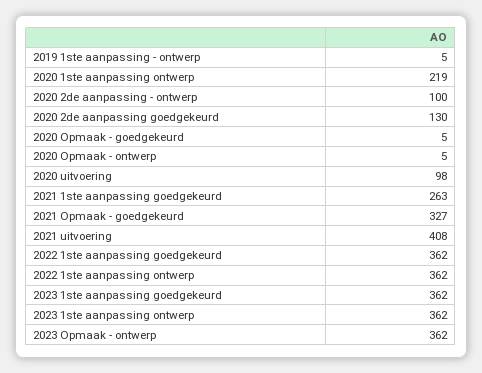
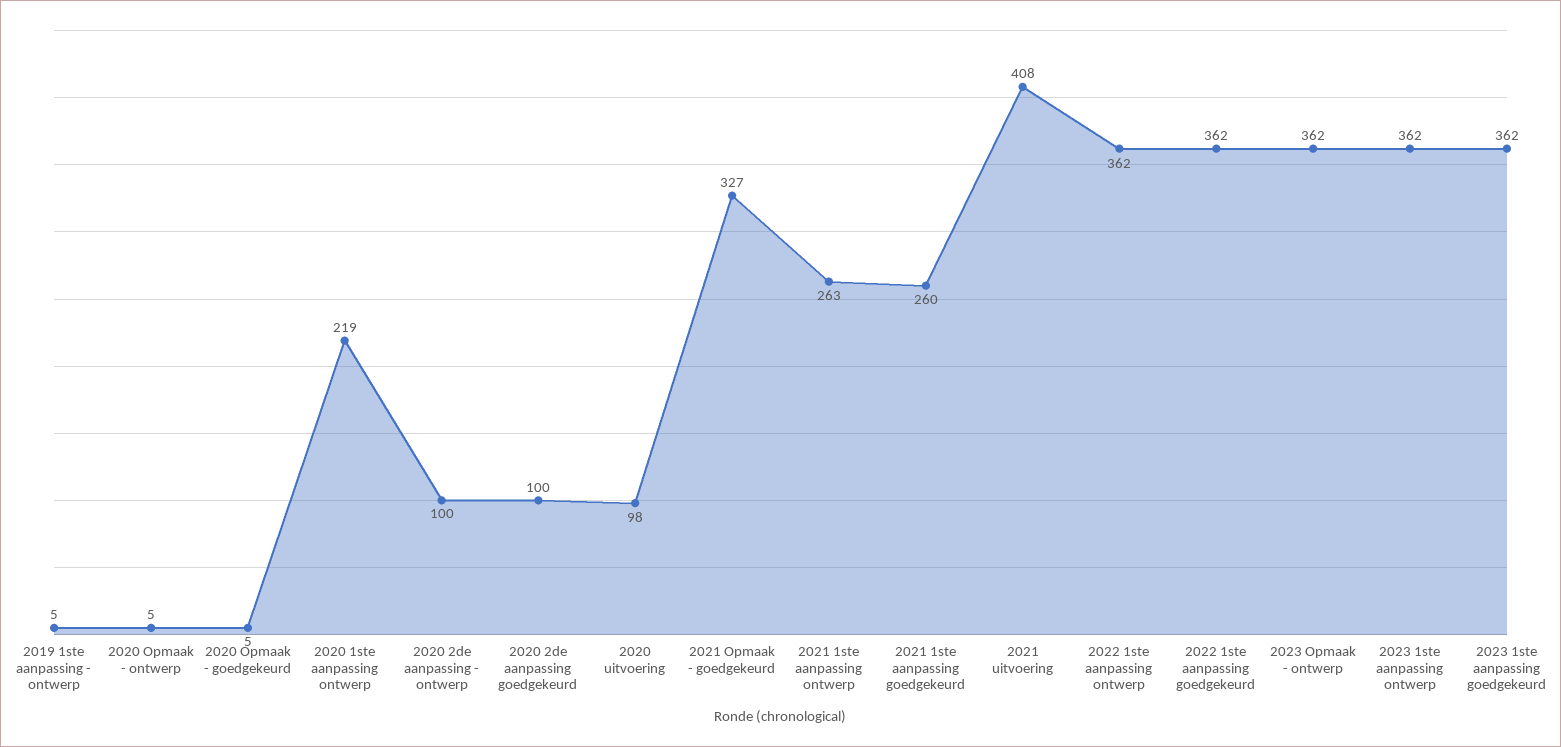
2020 2de aanpassing goedgekeurd: 130 -> 100
2021 1ste aanpassing goedgekeurd: 263 -> 260
2021 1ste aanpassing ontwerp: none -> 263

